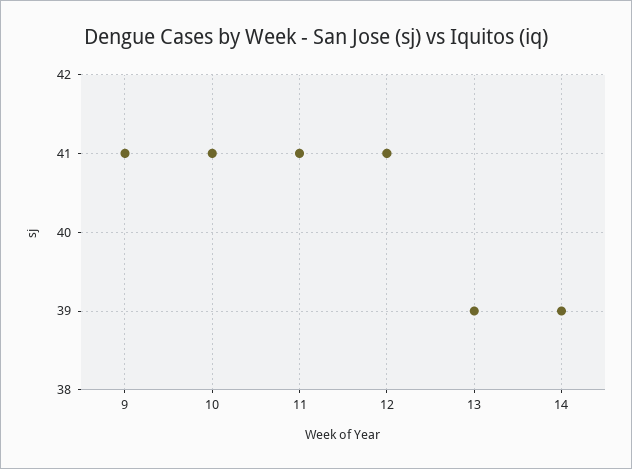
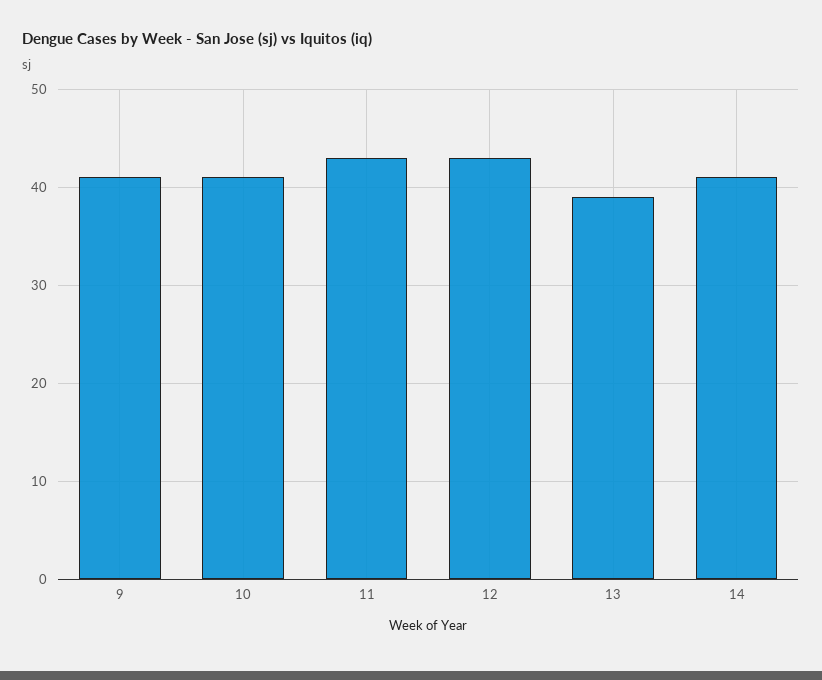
11: 41 -> 43
12: 41 -> 43
14: 39 -> 41

